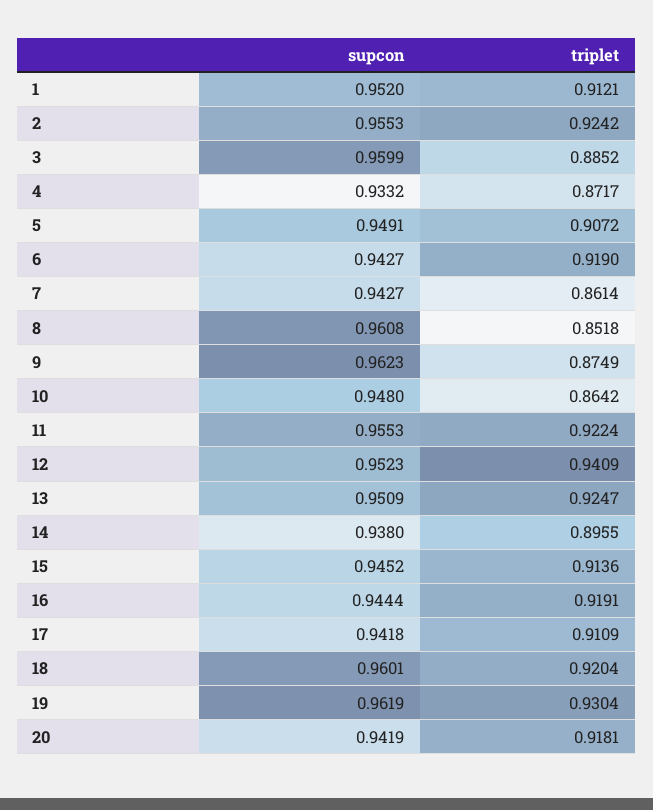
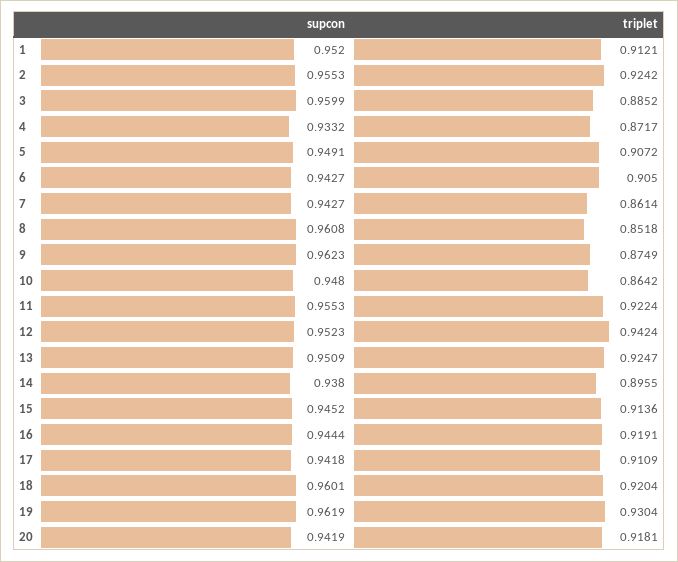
triplet, 6: 0.919 -> 0.905
triplet, 12: 0.9409 -> 0.9424

